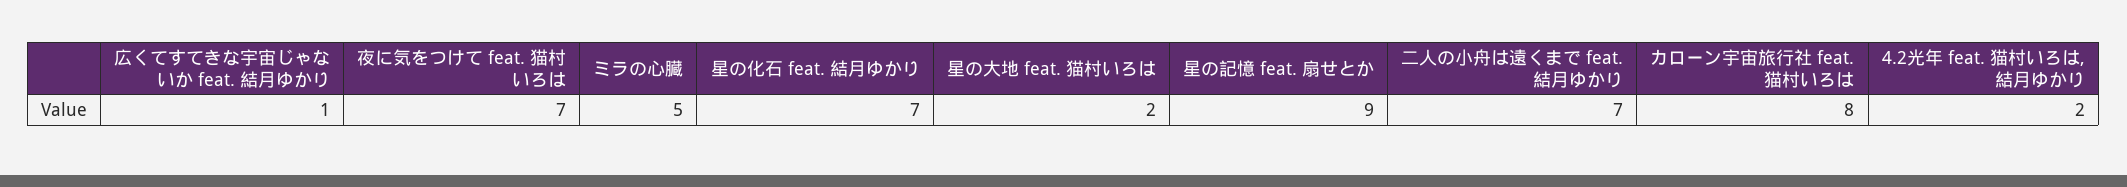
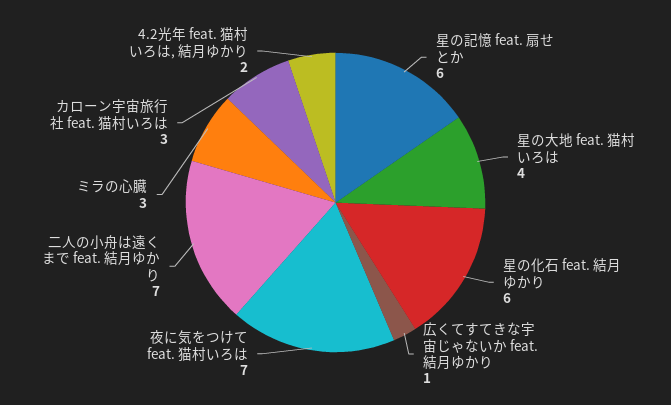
ミラの心臓: 5 -> 3
星の化石 feat. 結月ゆかり: 7 -> 6
星の大地 feat. 猫村いろは: 2 -> 4
星の記憶 feat. 扇せとか: 9 -> 6
カローン宇宙旅行社 feat. 猫村いろは: 8 -> 3

